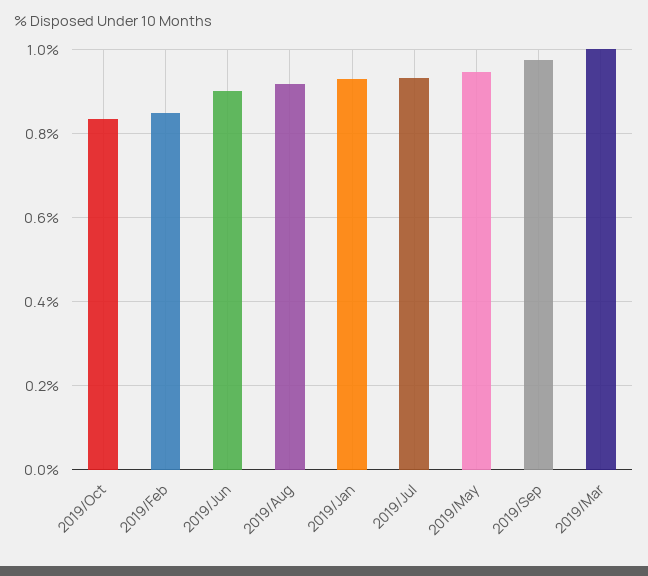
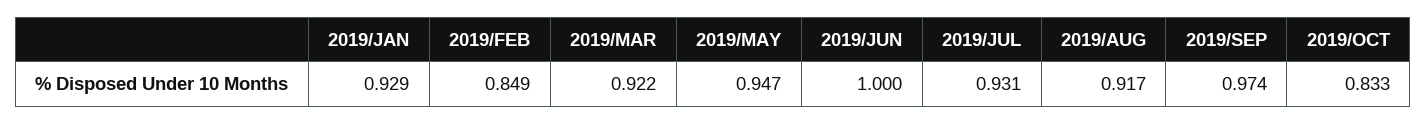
2019/Jun: 0.9 -> 1
2019/Mar: 1 -> 0.922

